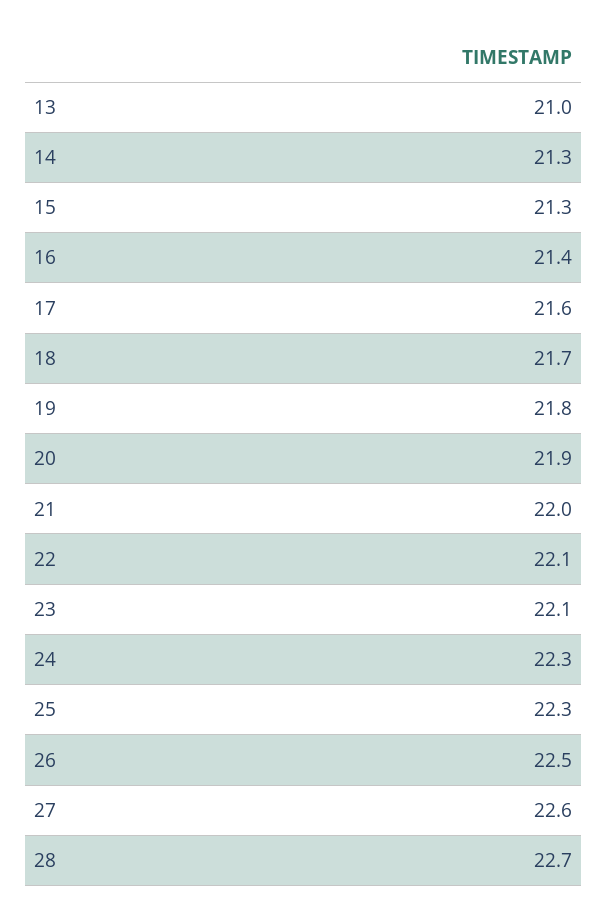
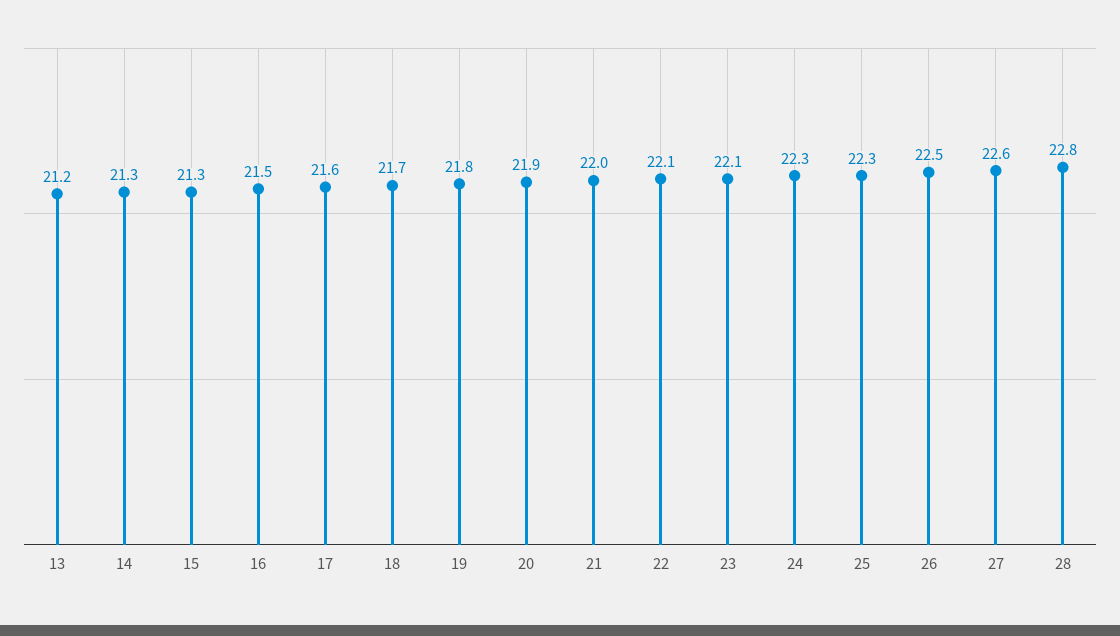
13: 21 -> 21.2
16: 21.4 -> 21.5
28: 22.7 -> 22.8

